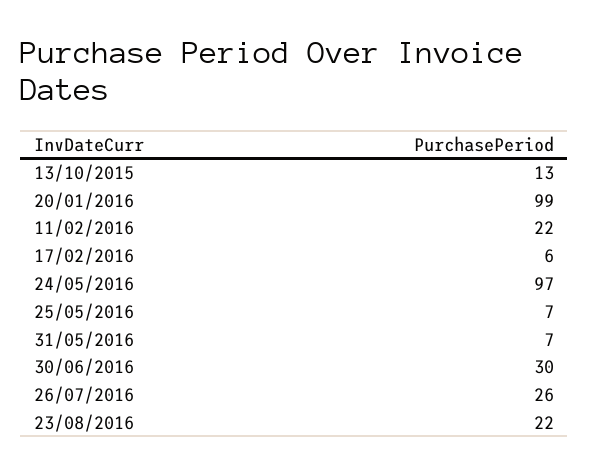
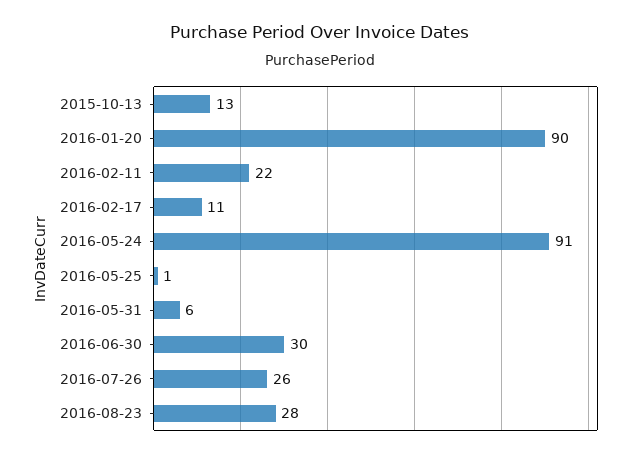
20/01/2016: 99 -> 90
17/02/2016: 6 -> 11
24/05/2016: 97 -> 91
25/05/2016: 7 -> 1
31/05/2016: 7 -> 6
23/08/2016: 22 -> 28

